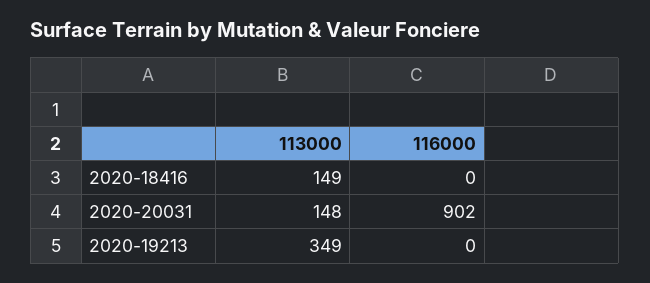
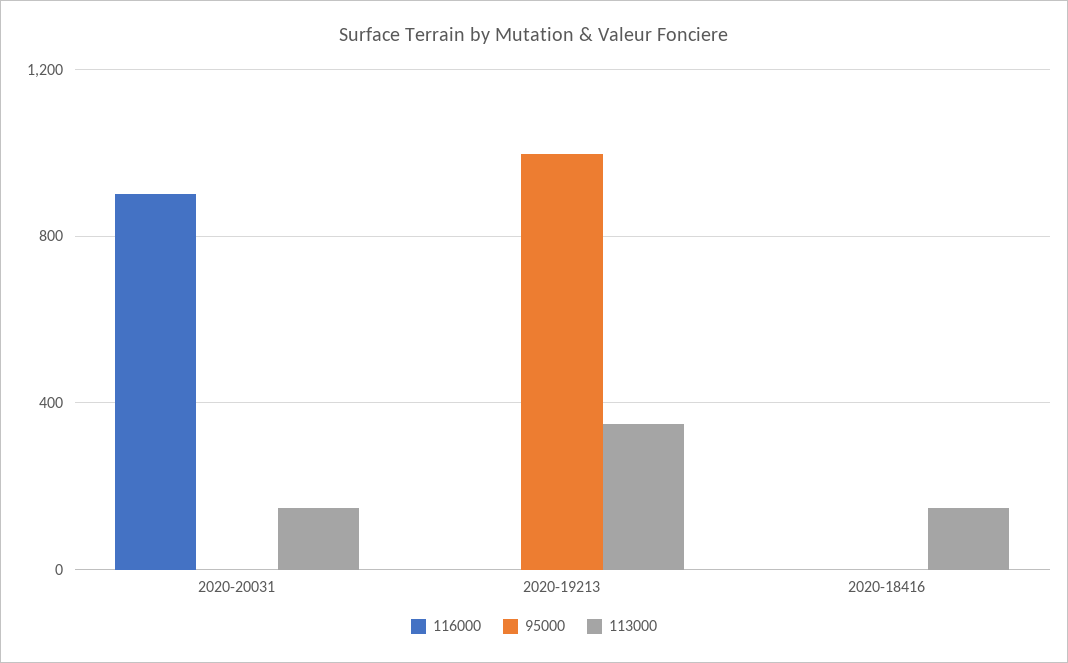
95000, 2020-20031: none -> 0
95000, 2020-19213: none -> 1000
95000, 2020-18416: none -> 0

